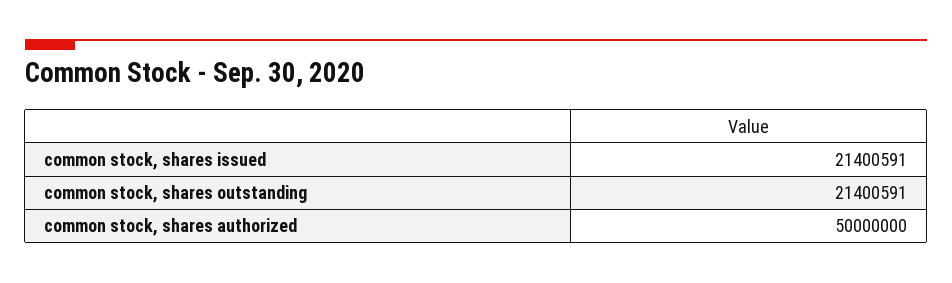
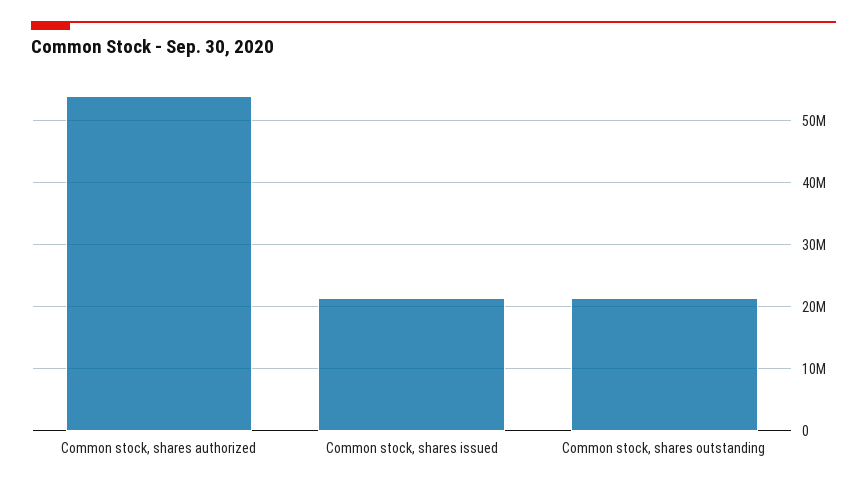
common stock, shares authorized: 50000000 -> 54000000

